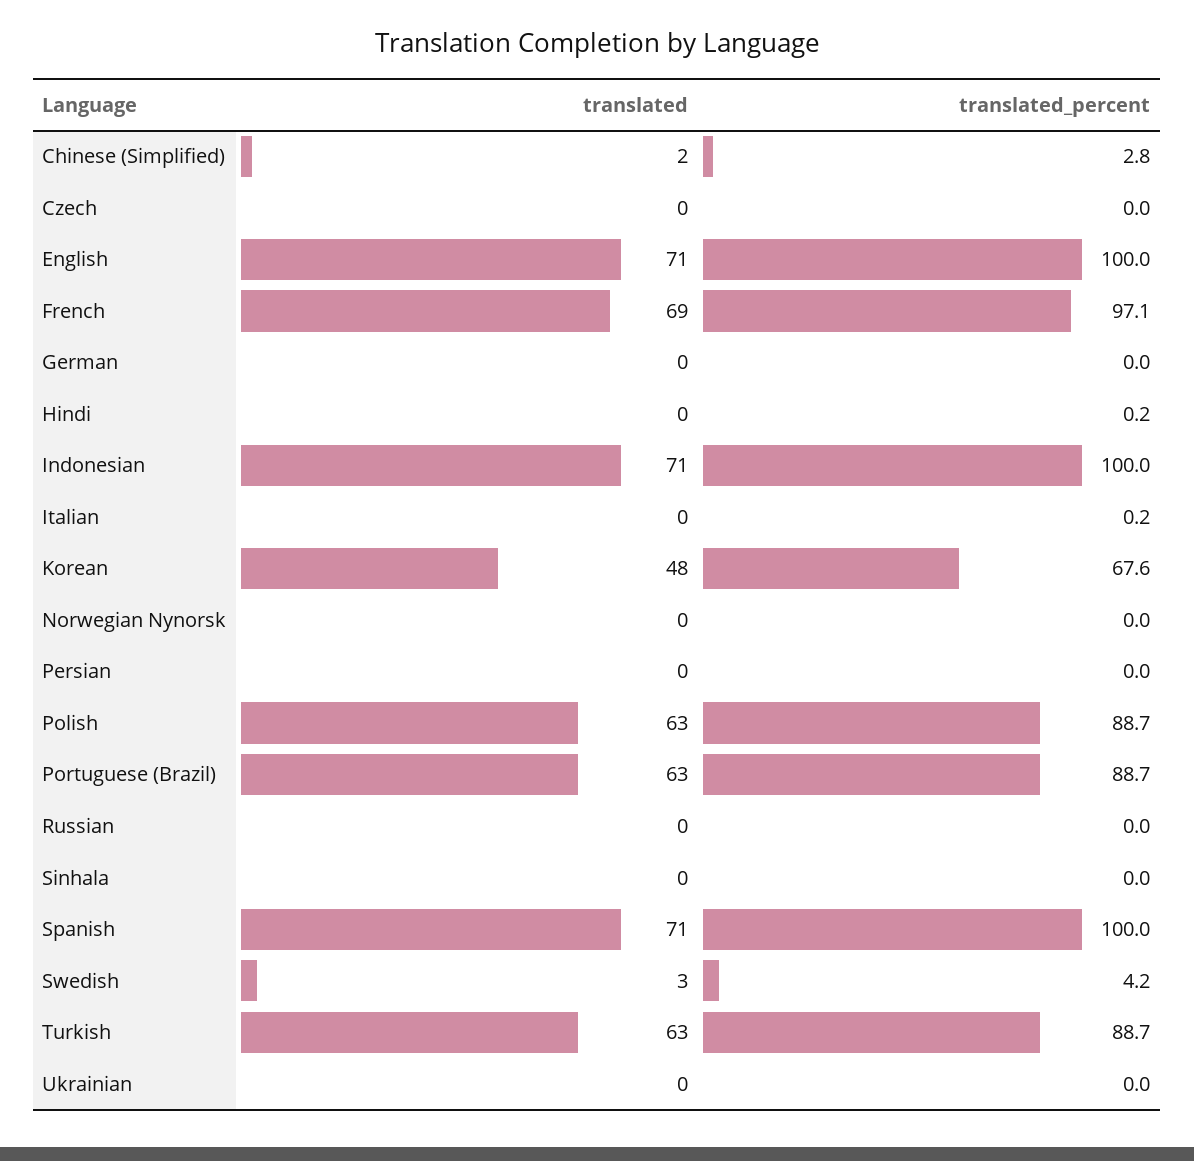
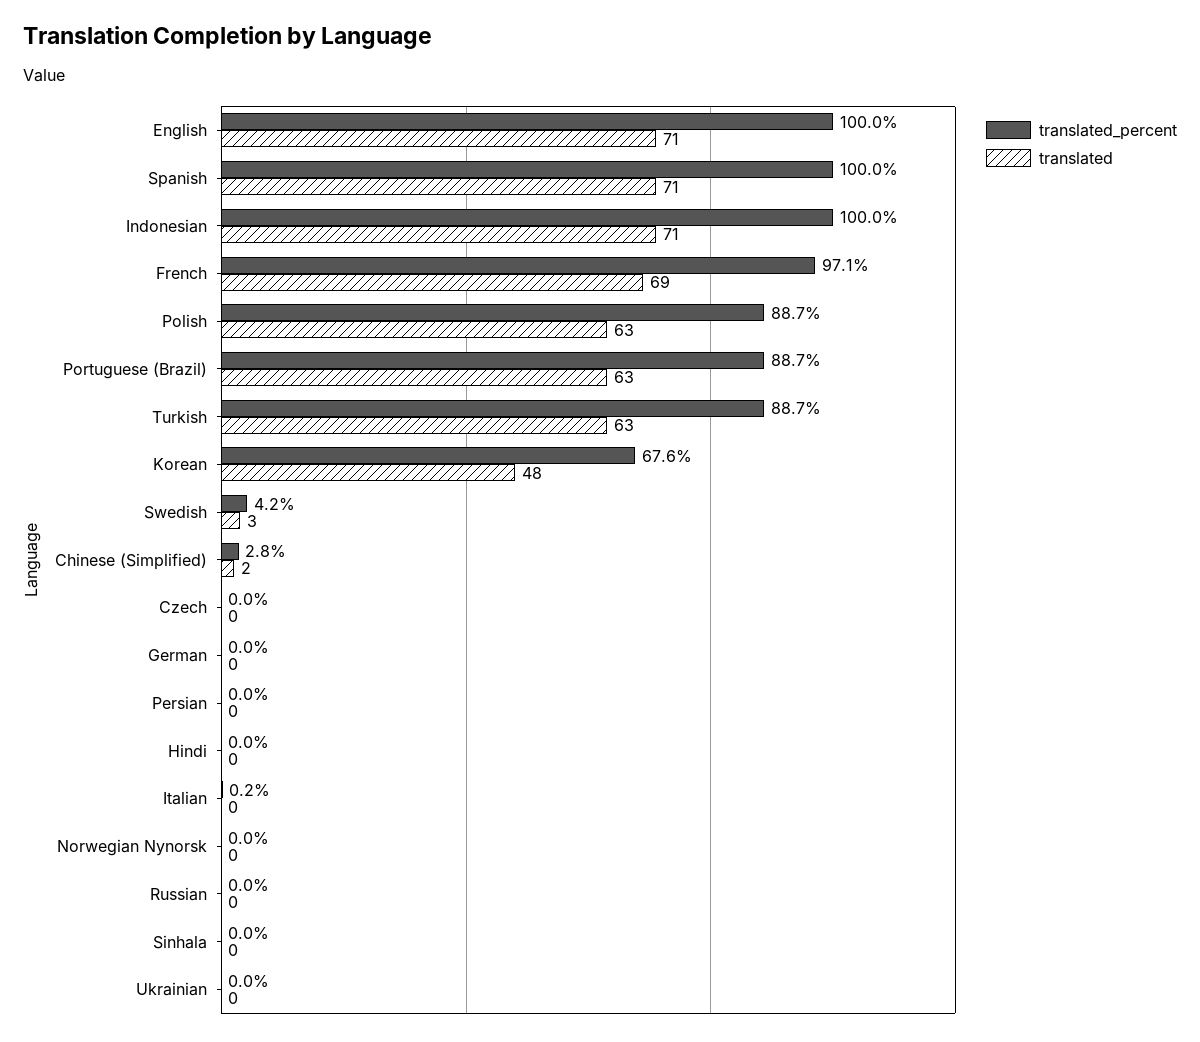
translated_percent, Hindi: 0.2 -> 0

